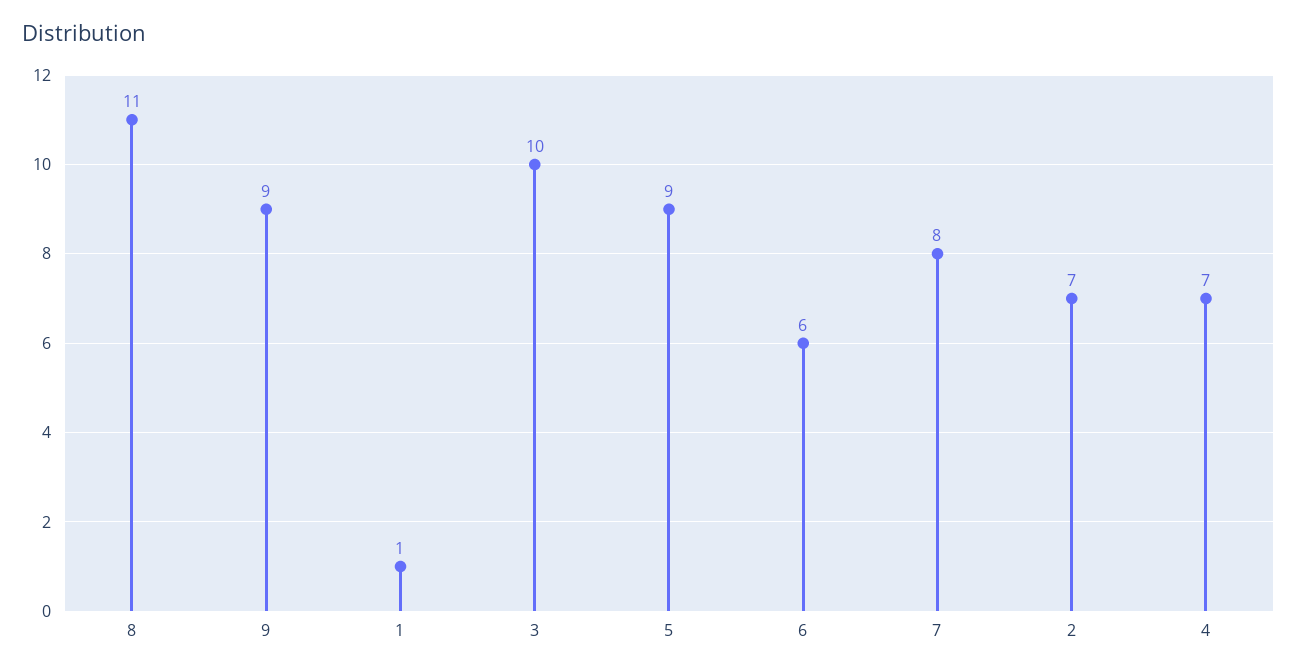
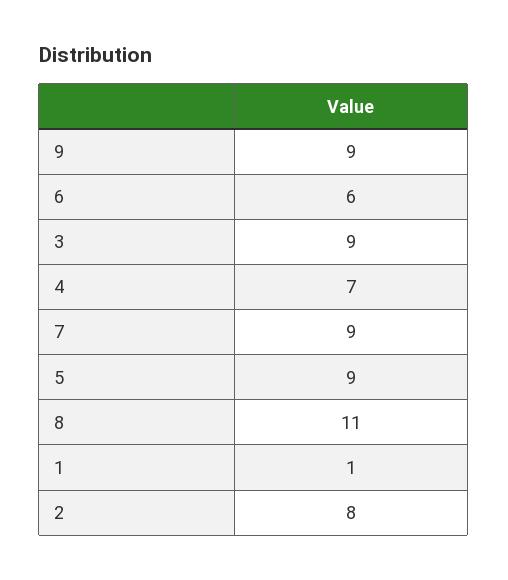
3: 10 -> 9
7: 8 -> 9
2: 7 -> 8

